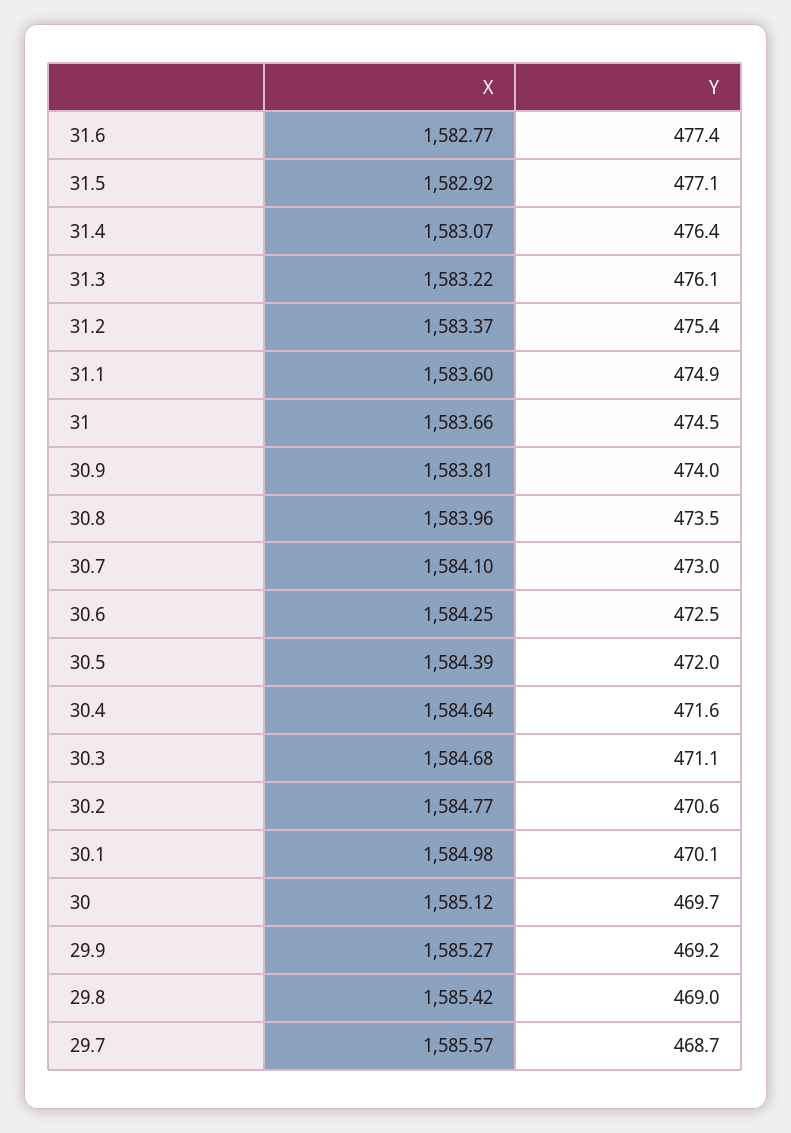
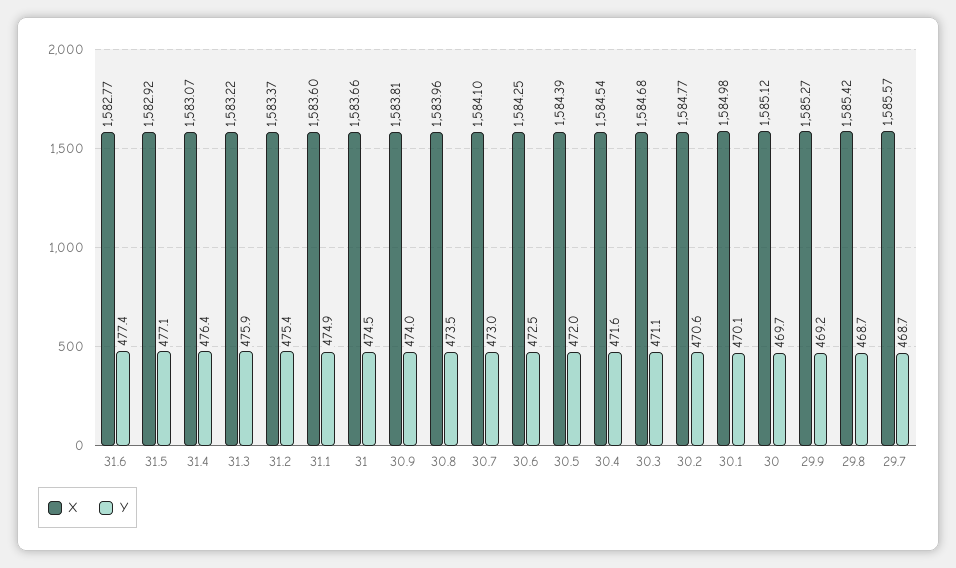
Y, 31.3: 476.1 -> 475.9
X, 30.4: 1584.64 -> 1584.54
Y, 29.8: 469 -> 468.7

